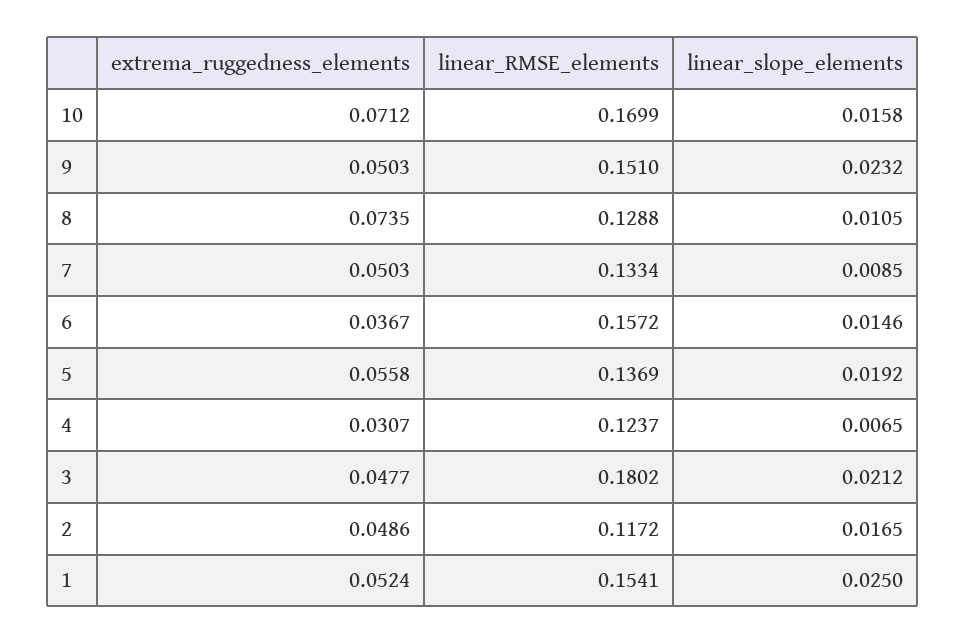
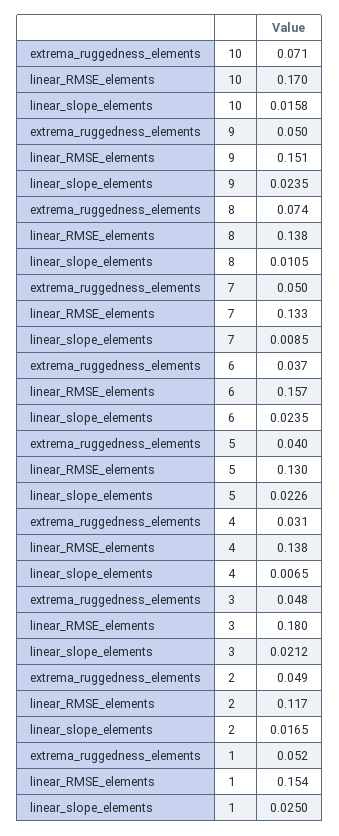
linear_slope_elements, 9: 0.0232 -> 0.0235
linear_RMSE_elements, 8: 0.1288 -> 0.138
linear_slope_elements, 6: 0.0146 -> 0.0235
extrema_ruggedness_elements, 5: 0.0558 -> 0.04
linear_RMSE_elements, 5: 0.1369 -> 0.13
linear_slope_elements, 5: 0.0192 -> 0.0226
linear_RMSE_elements, 4: 0.1237 -> 0.138

